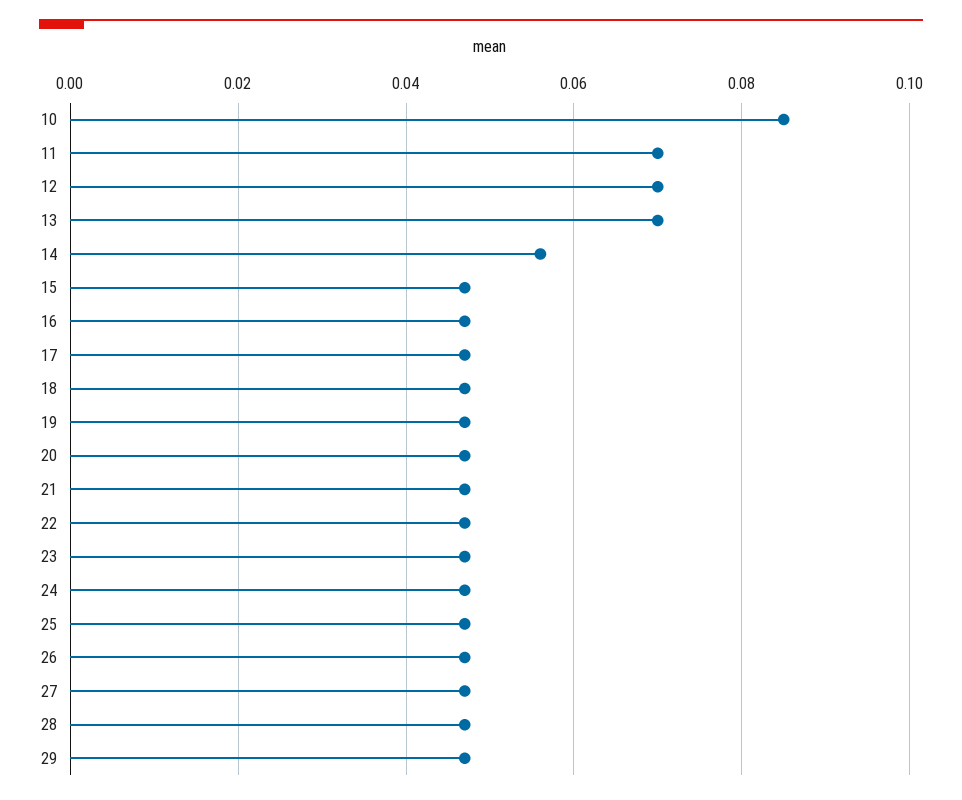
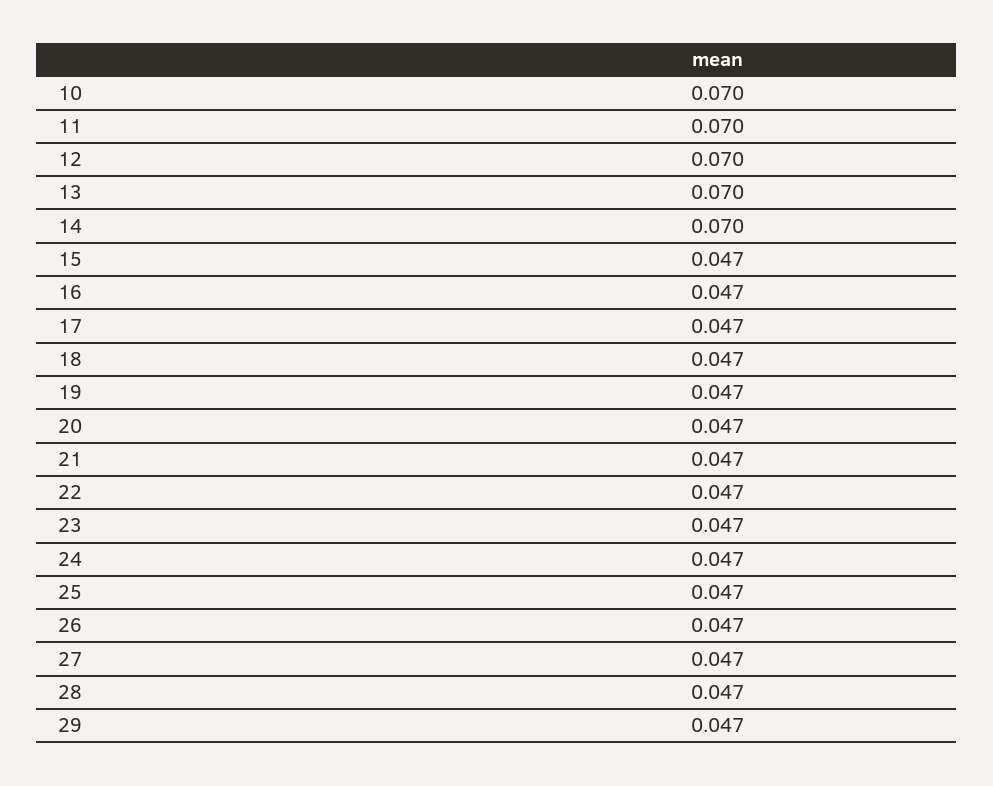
10: 0.085 -> 0.07
14: 0.055 -> 0.07

